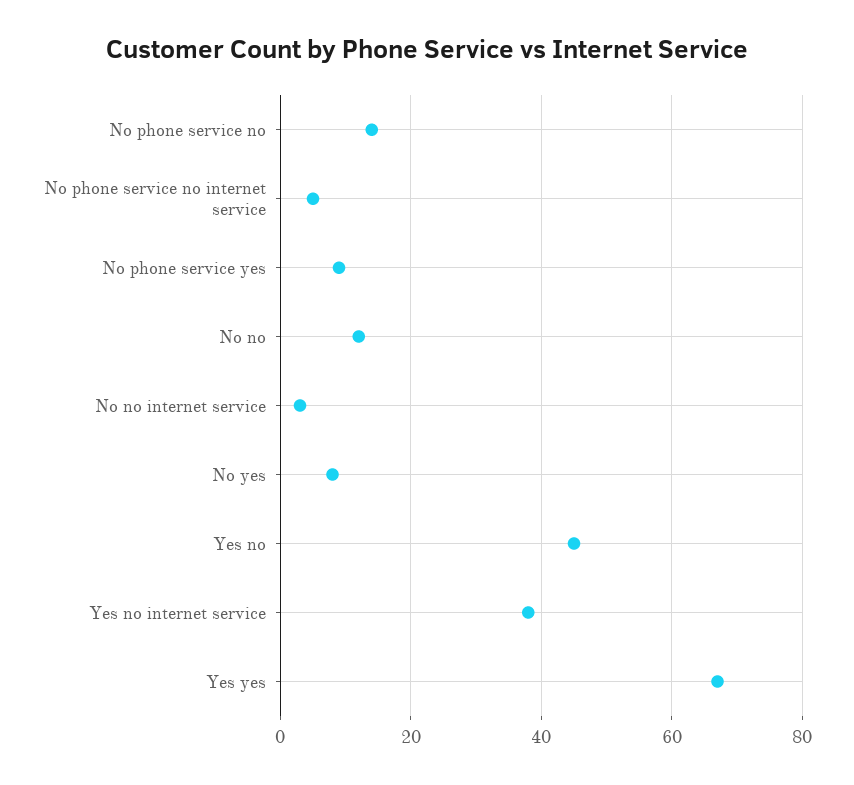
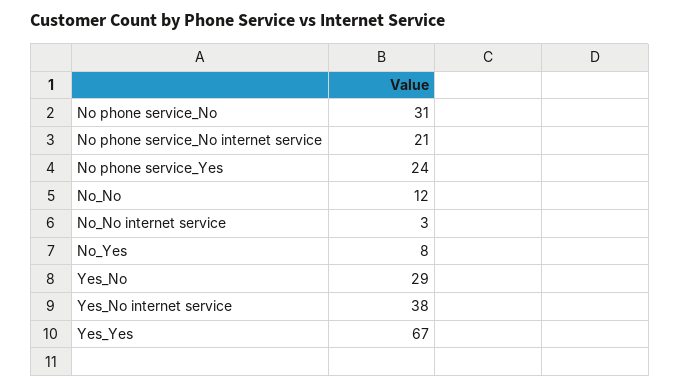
No phone service no: 15 -> 31
No phone service no internet service: 5 -> 21
No phone service yes: 10 -> 24
Yes no: 45 -> 29

